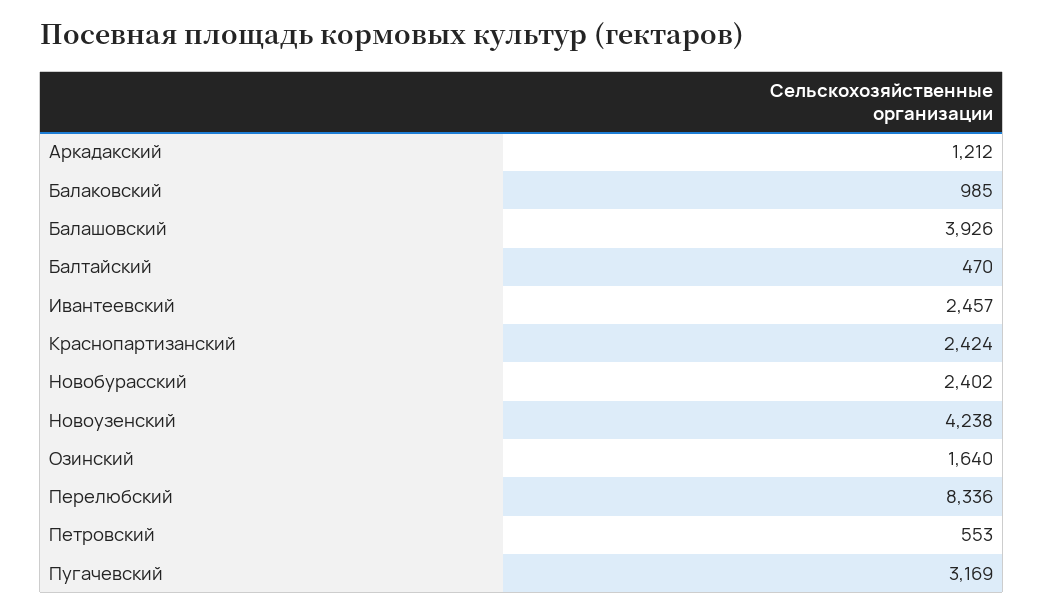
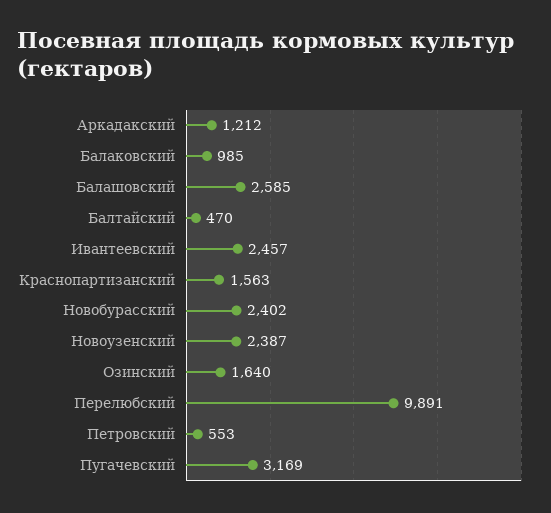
Балашовский: 3926 -> 2585
Краснопартизанский: 2424 -> 1563
Новоузенский: 4238 -> 2387
Перелюбский: 8336 -> 9891

